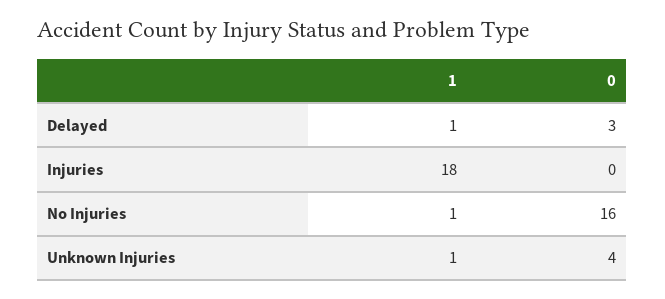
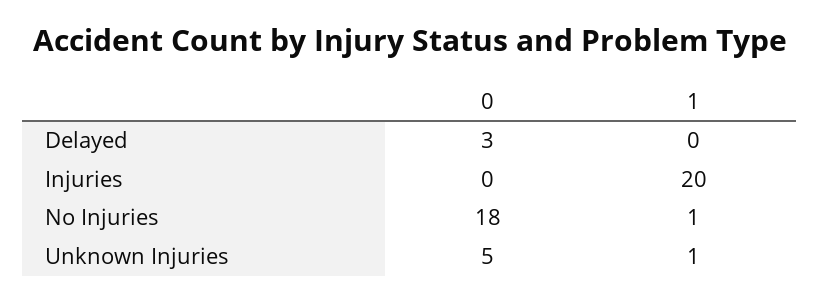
1, Delayed: 1 -> 0
1, Injuries: 18 -> 20
0, No Injuries: 16 -> 18
0, Unknown Injuries: 4 -> 5

